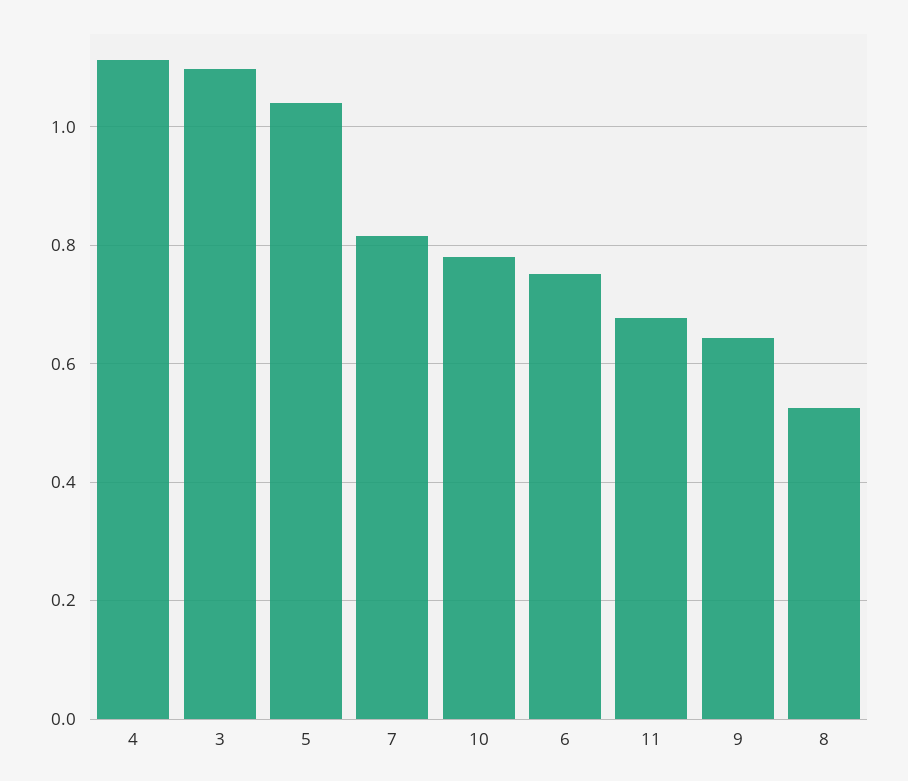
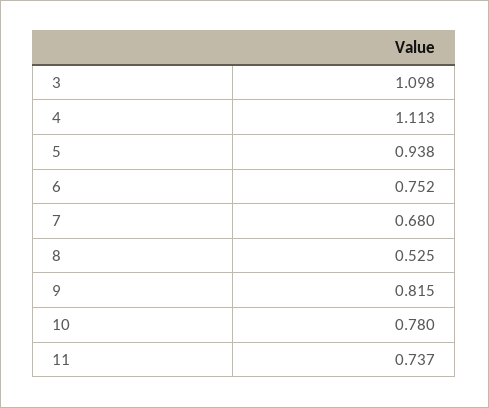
5: 1.04 -> 0.938
7: 0.82 -> 0.68
11: 0.68 -> 0.737
9: 0.64 -> 0.815

